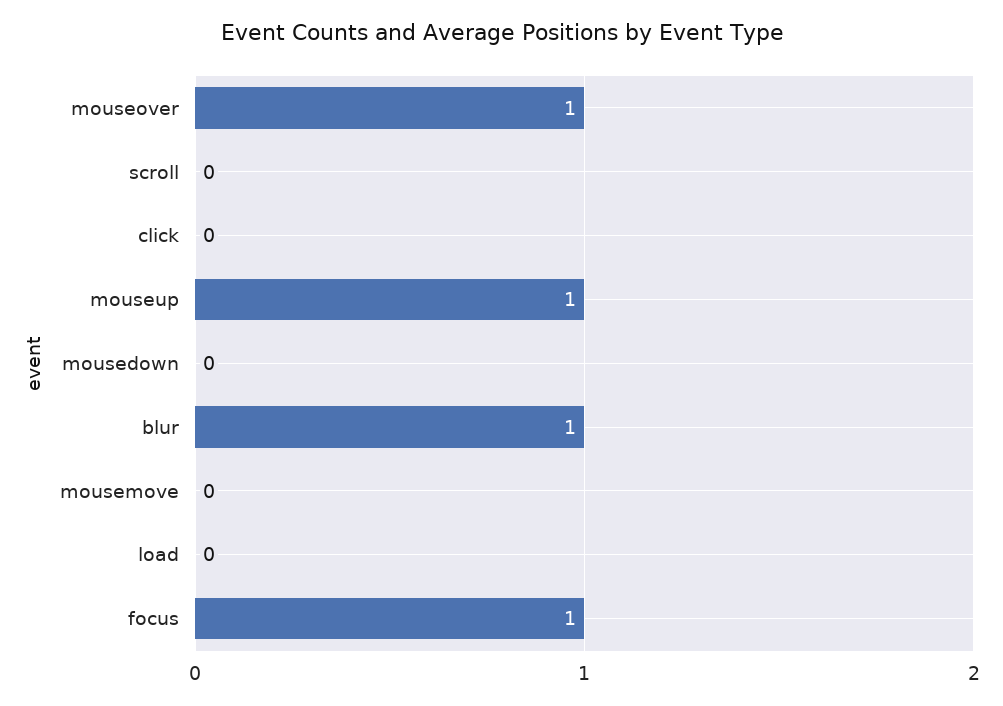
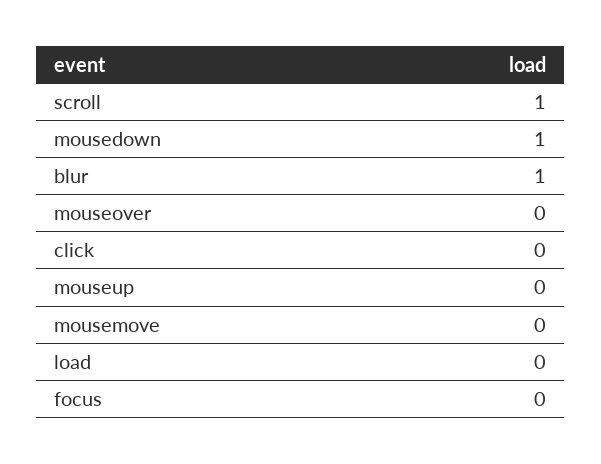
mouseover: 1 -> 0
scroll: 0 -> 1
mouseup: 1 -> 0
mousedown: 0 -> 1
focus: 1 -> 0

